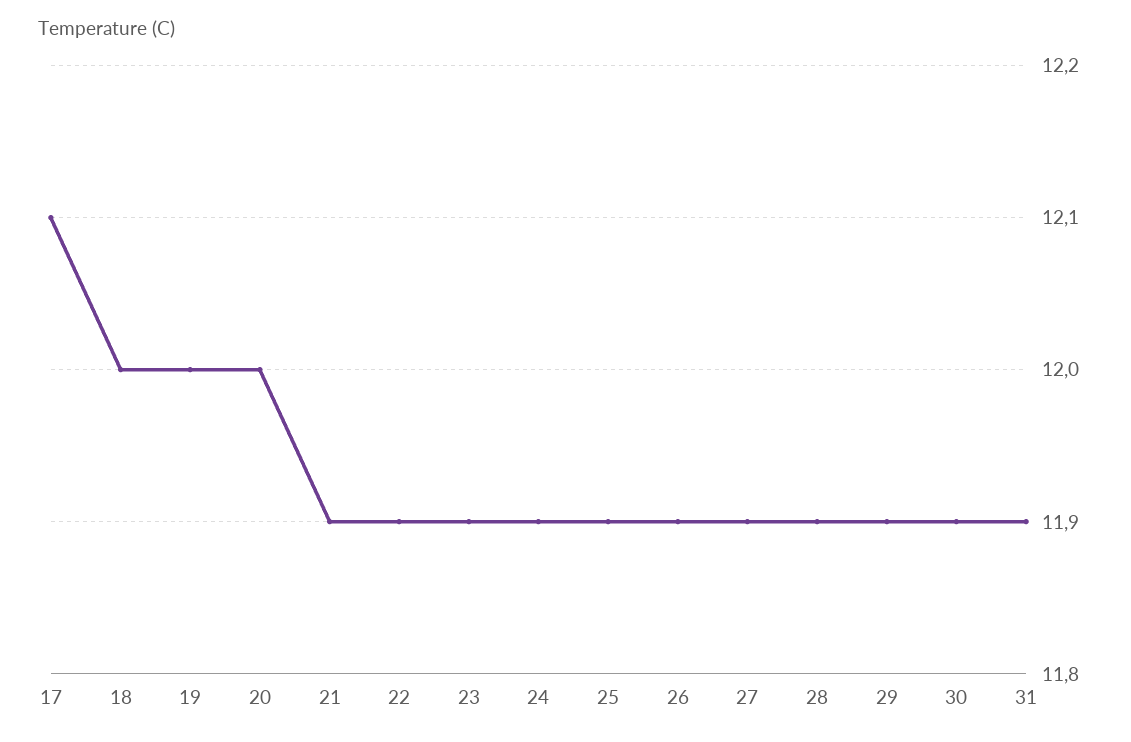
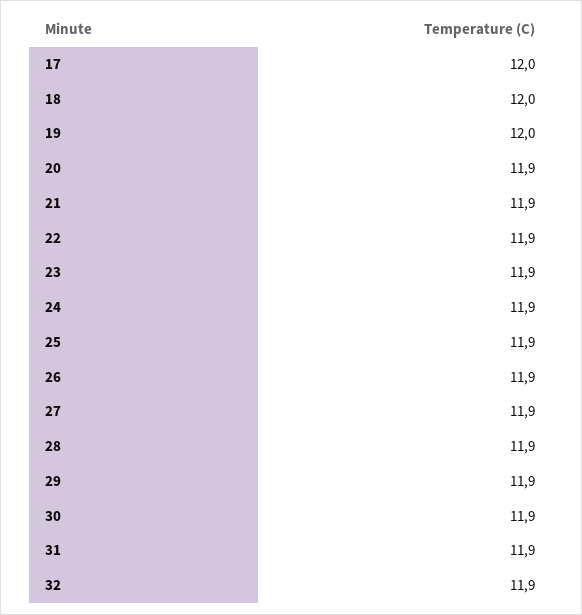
17: 12.1 -> 12
20: 12 -> 11.9
32: none -> 11.9

